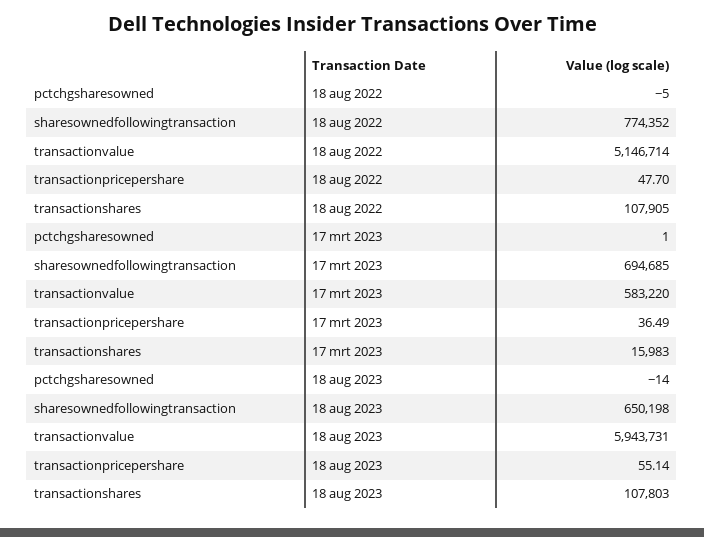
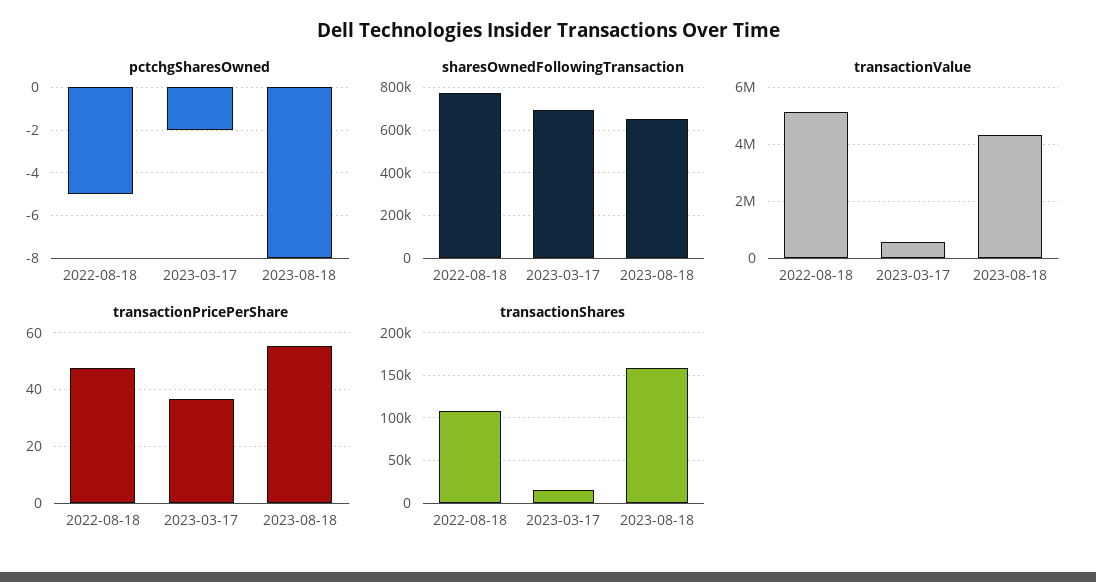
pctchgsharesowned, 17 mrt 2023: 1 -> -2
pctchgsharesowned, 18 aug 2023: -14 -> -8
transactionvalue, 18 aug 2023: 5943731 -> 4250000
transactionshares, 18 aug 2023: 107803 -> 160000

